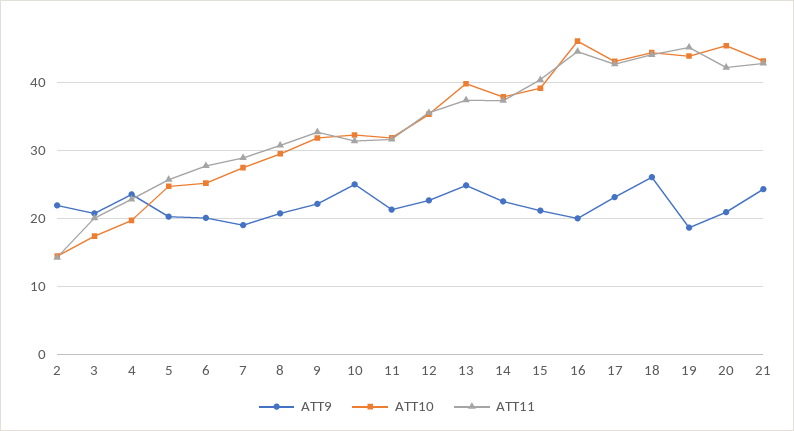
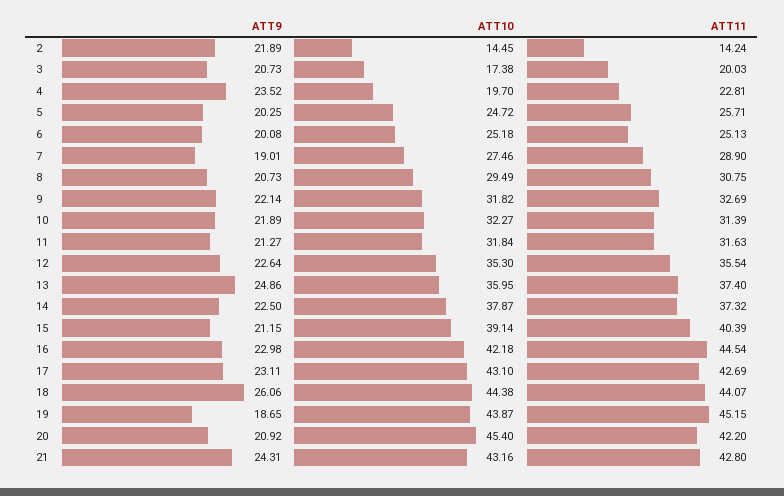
ATT11, 6: 28 -> 25.13
ATT9, 10: 25 -> 21.89
ATT10, 13: 40 -> 35.95
ATT9, 16: 20 -> 22.98
ATT10, 16: 46 -> 42.18

